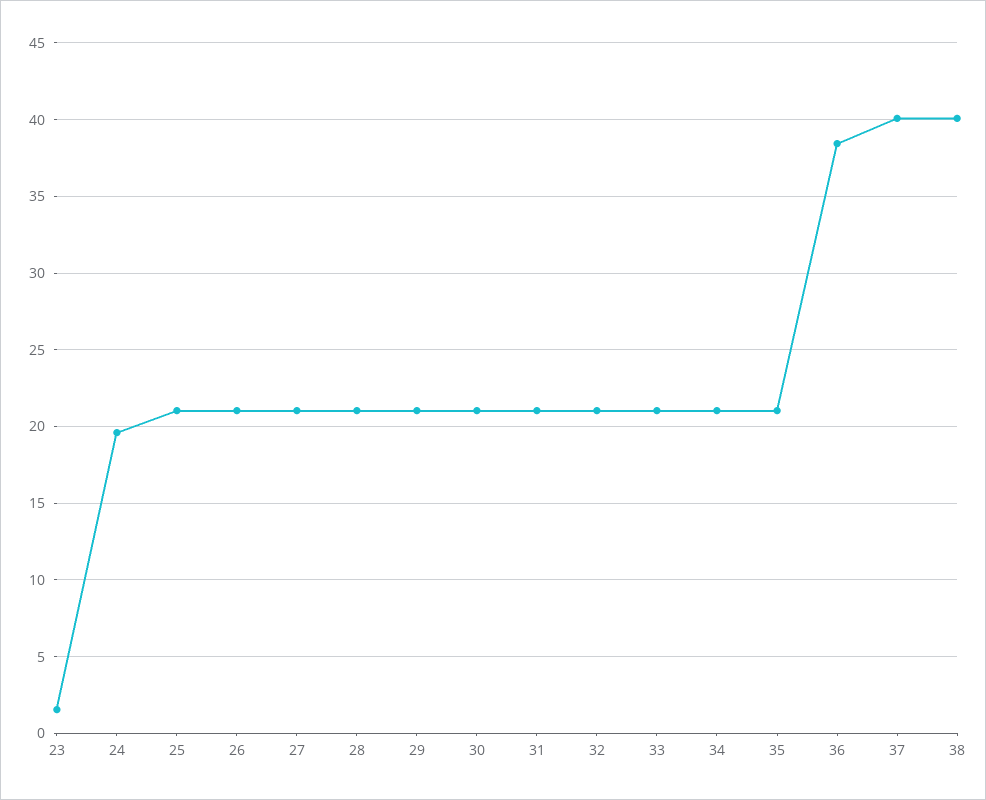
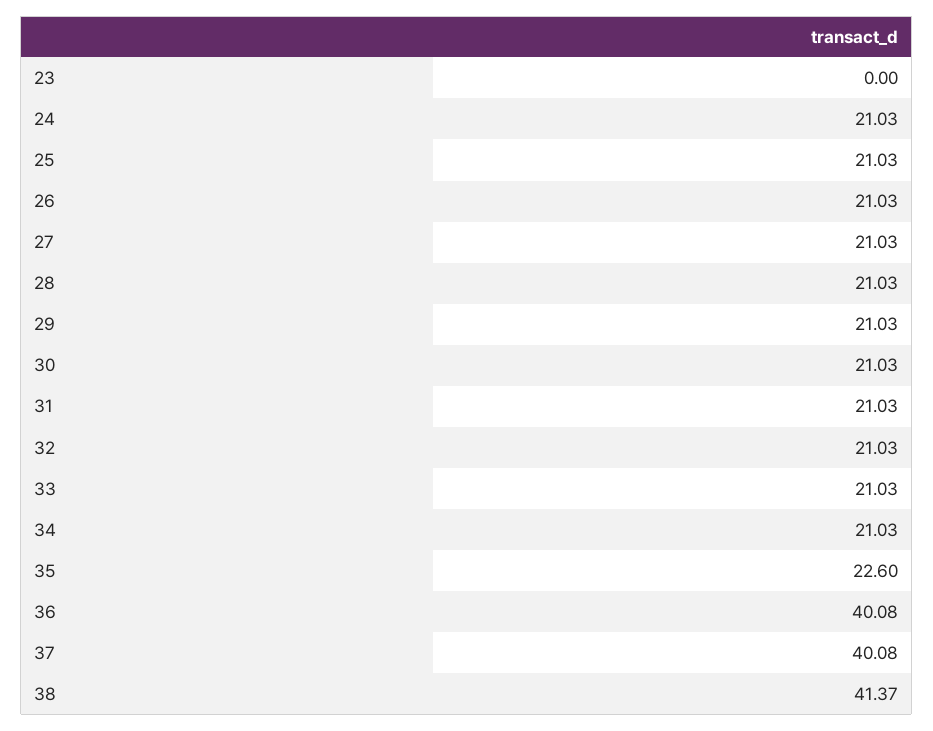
23: 1.5 -> 0
24: 19.5 -> 21.03
35: 21 -> 22.6
36: 38.5 -> 40.08
38: 40 -> 41.37

